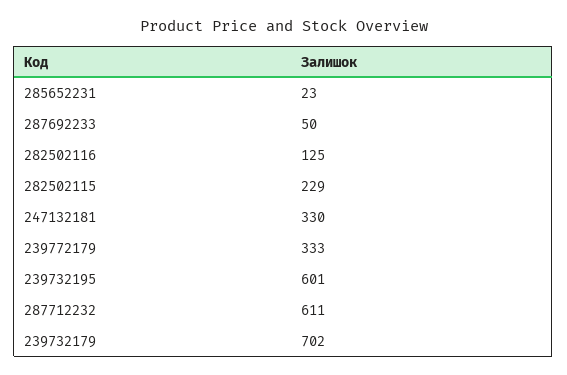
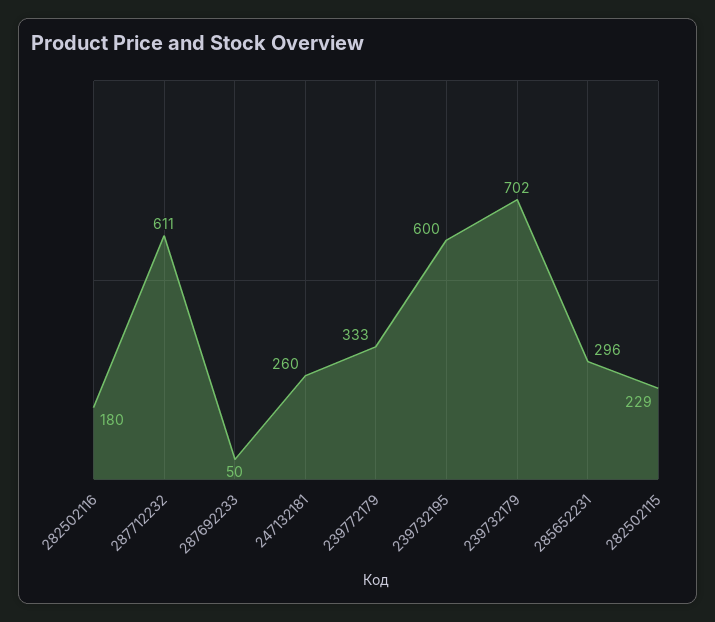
285652231: 23 -> 296
282502116: 125 -> 180
247132181: 330 -> 260
239732195: 601 -> 600

